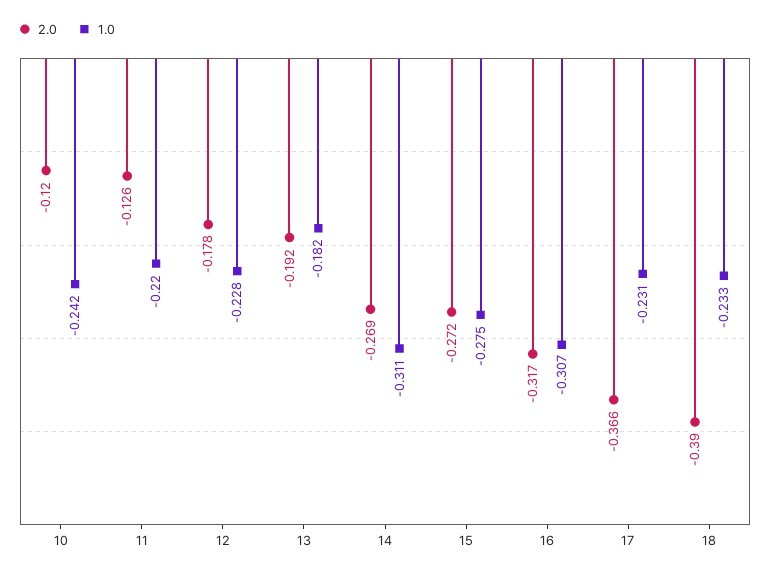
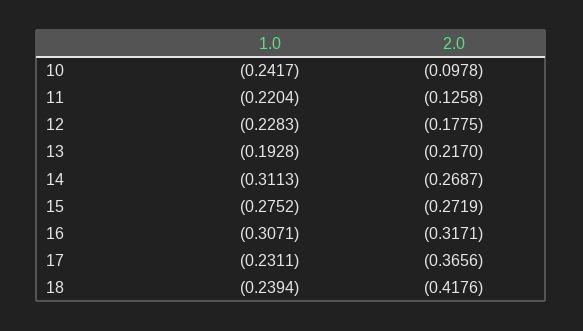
2.0, 10: -0.12 -> -0.0978
2.0, 13: -0.192 -> -0.217
1.0, 13: -0.182 -> -0.1928
2.0, 18: -0.39 -> -0.4176
1.0, 18: -0.233 -> -0.2394

